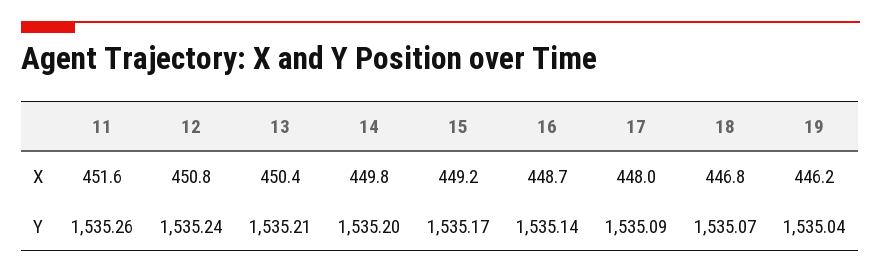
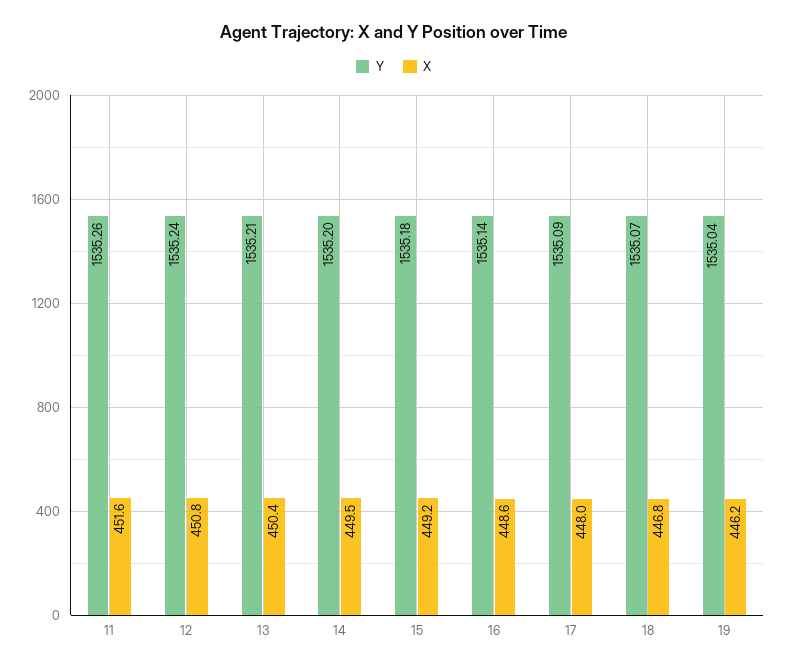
X, 14: 449.8 -> 449.5
X, 16: 448.7 -> 448.6
Y, 15: 1535.17 -> 1535.18

